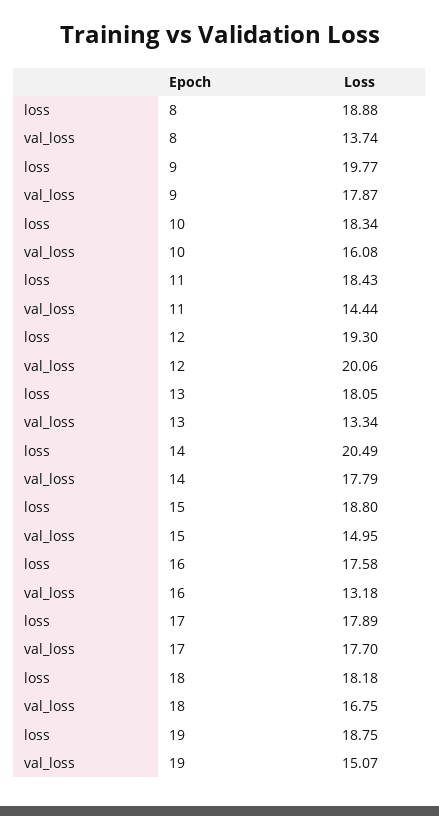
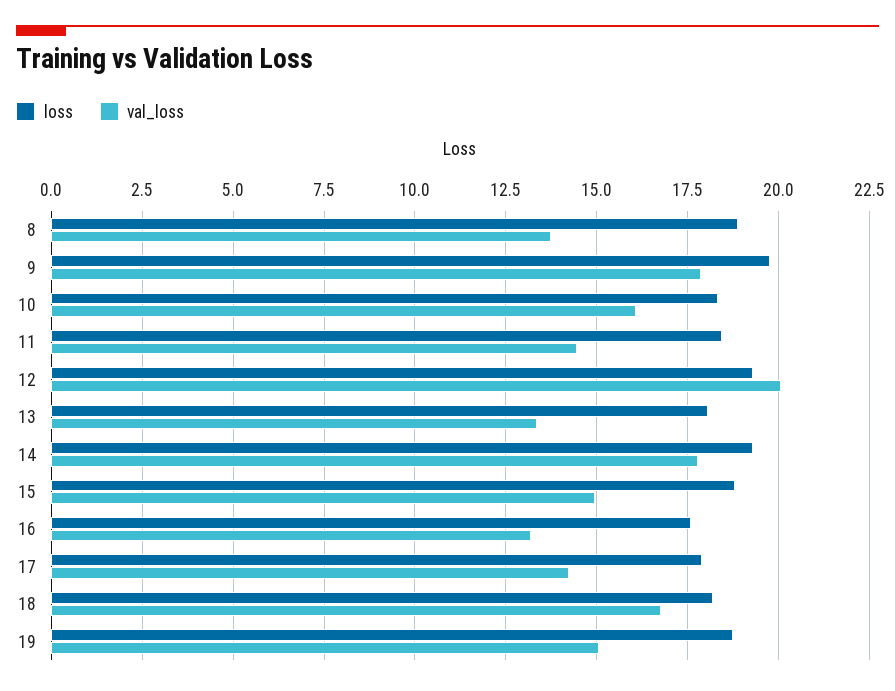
loss, 14: 20.49 -> 19.25
val_loss, 17: 17.7 -> 14.25

